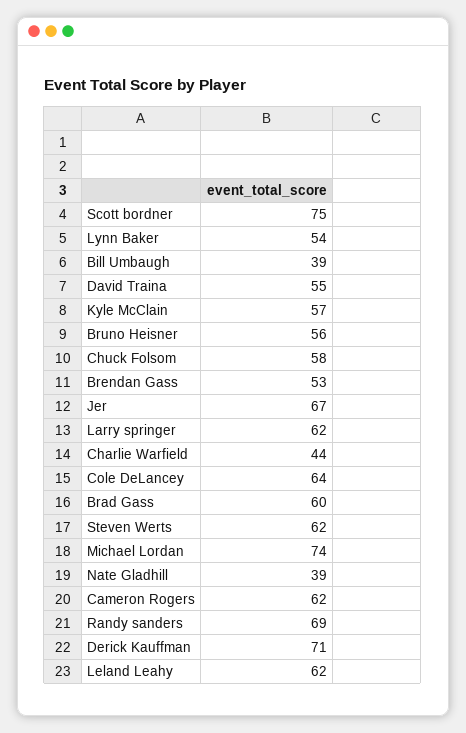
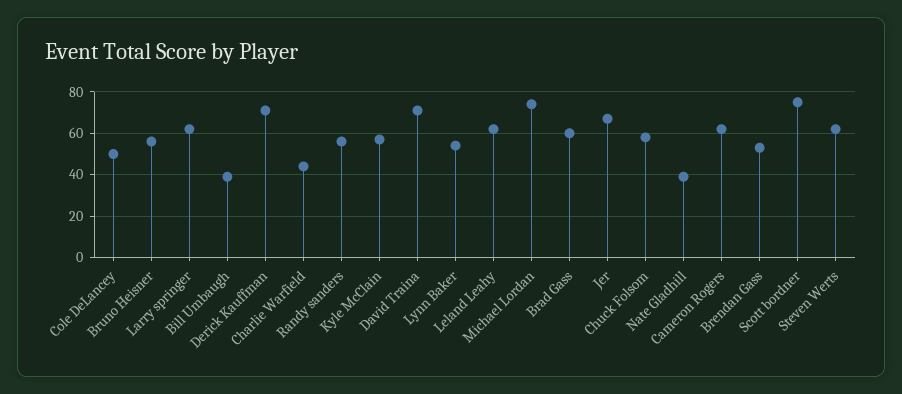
David Traina: 55 -> 70
Cole DeLancey: 64 -> 50
Randy sanders: 69 -> 55

